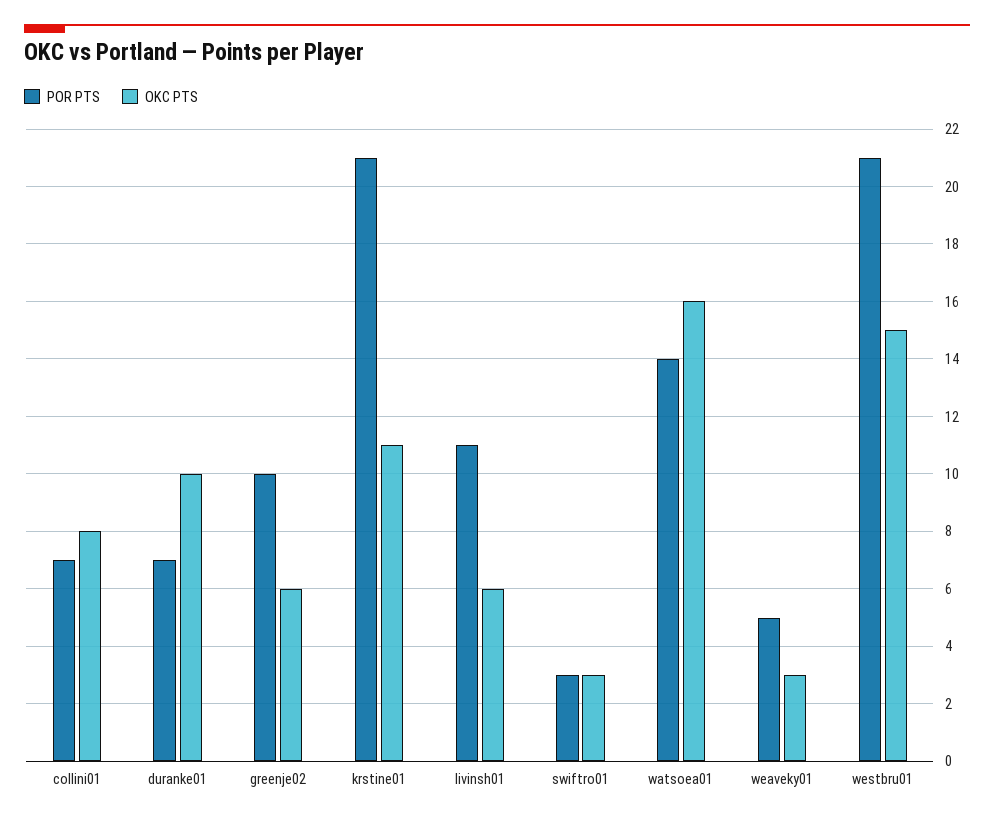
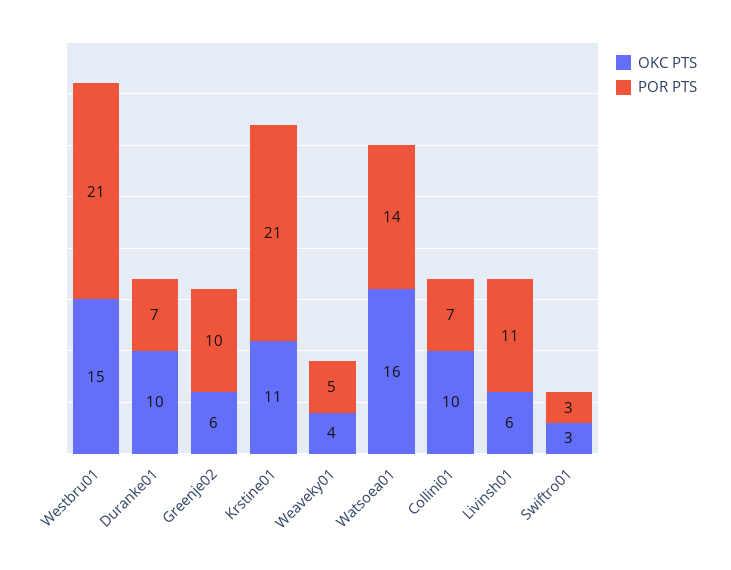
OKC PTS, collini01: 8 -> 10
OKC PTS, weaveky01: 3 -> 4

